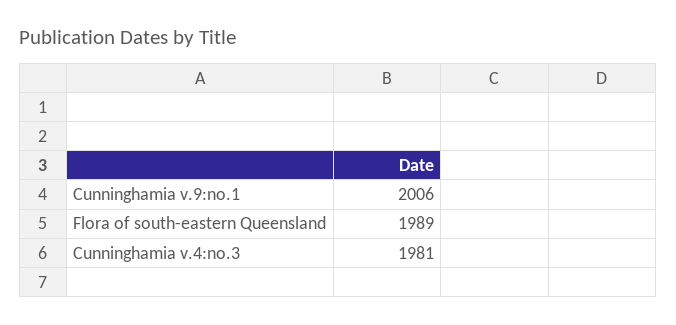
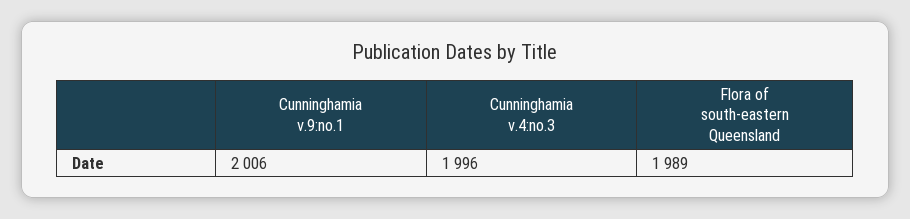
Cunninghamia v.4:no.3: 1981 -> 1996

